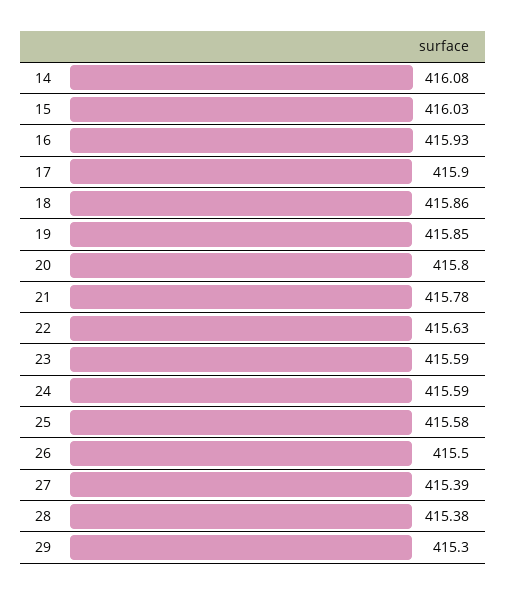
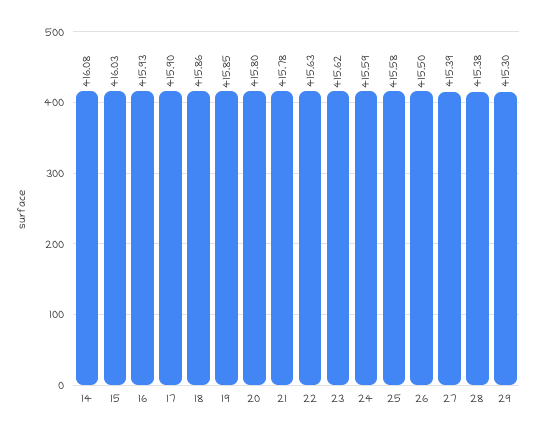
23: 415.59 -> 415.62

